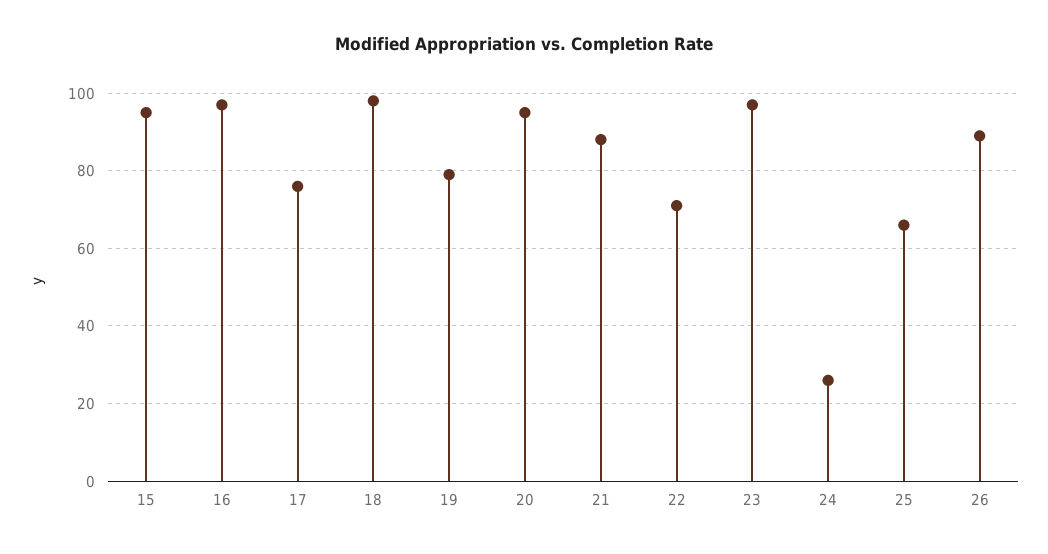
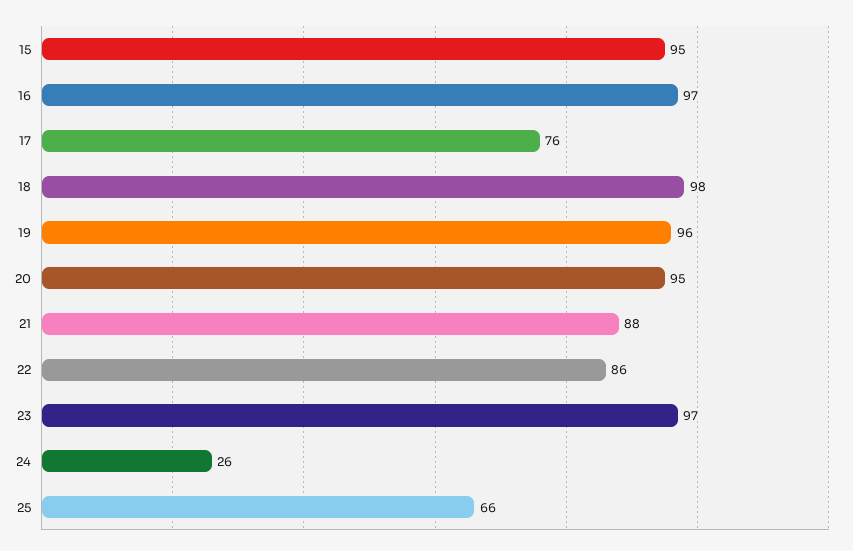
19: 80 -> 96
22: 70 -> 86
26: 90 -> none

